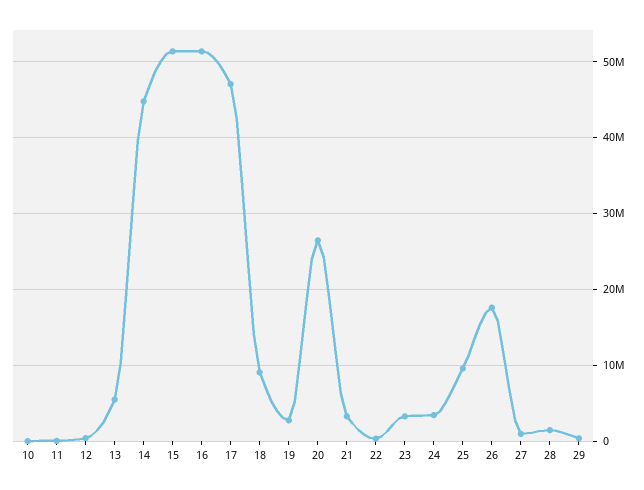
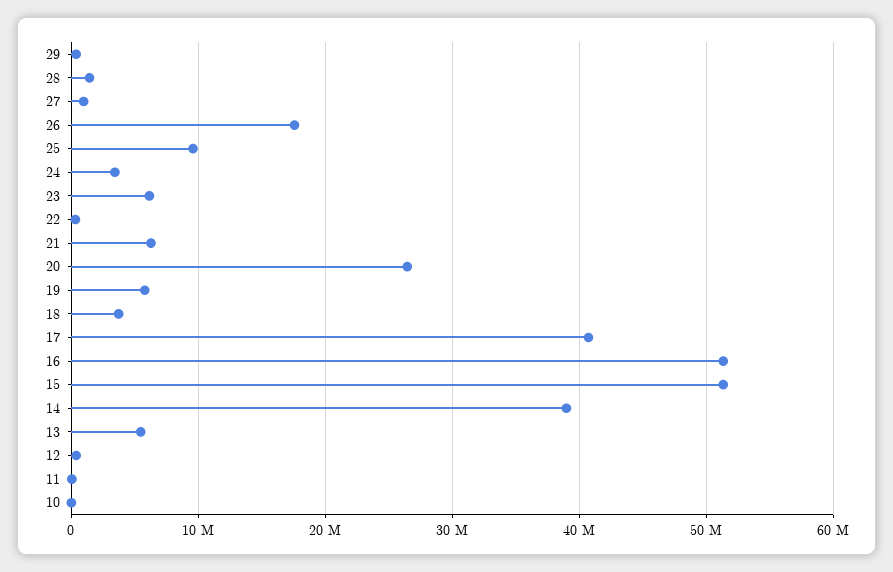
14: 45000000 -> 39000000
17: 47000000 -> 41000000
18: 9000000 -> 4000000
19: 3000000 -> 6000000
21: 3000000 -> 6000000
23: 3000000 -> 6000000

